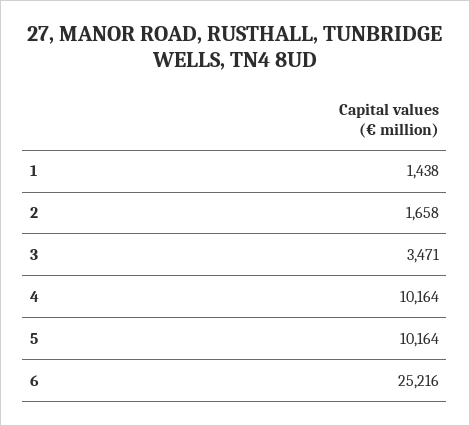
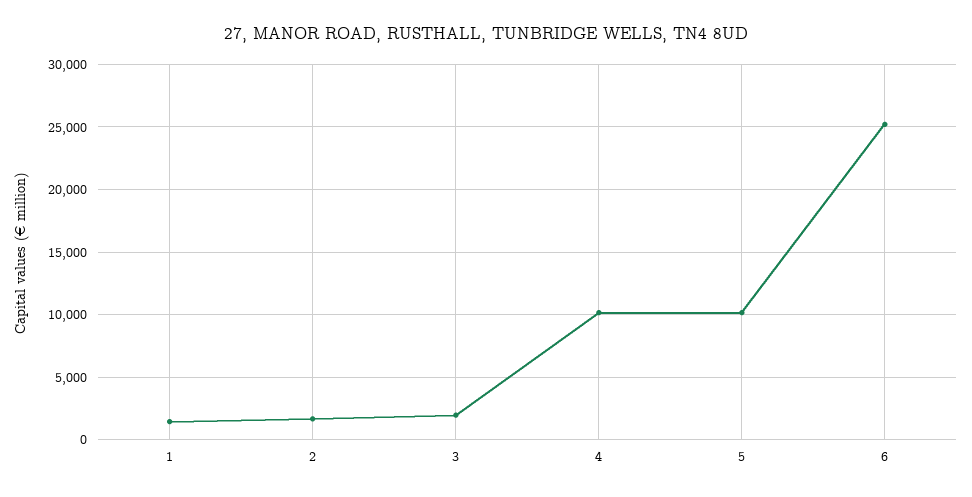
3: 3471 -> 2000

